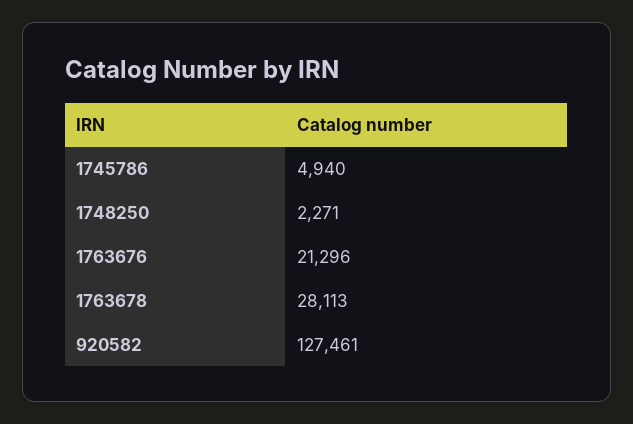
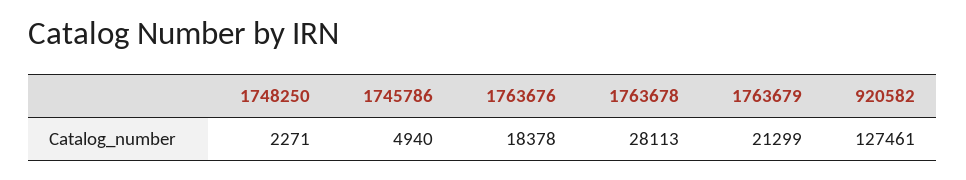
1763676: 21296 -> 18378
1763679: none -> 21299

